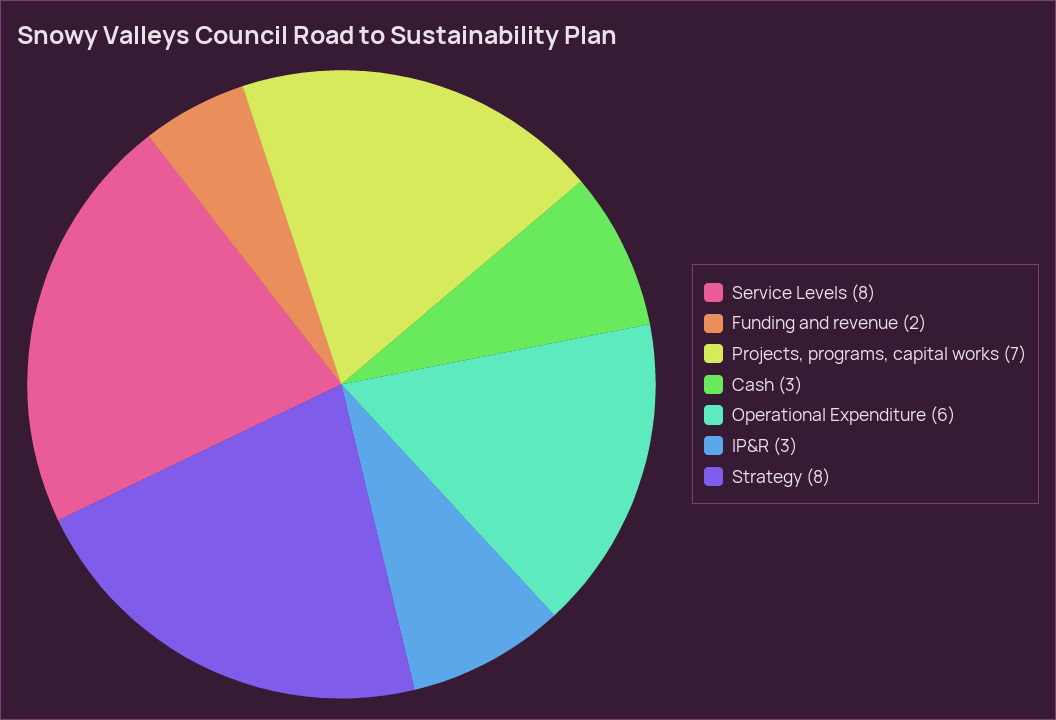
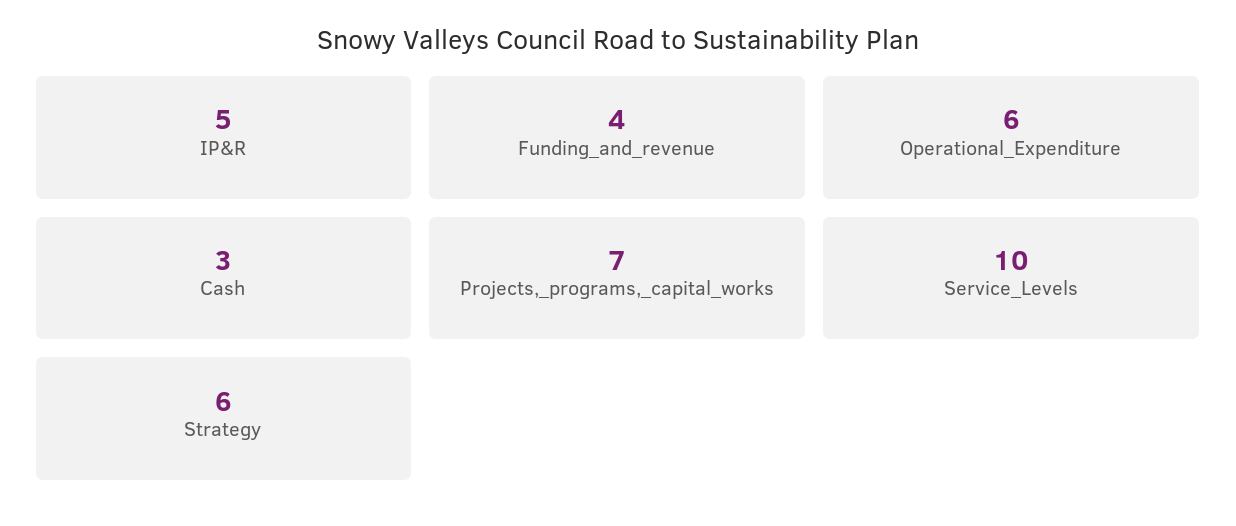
Service Levels: 8 -> 10
Funding and revenue: 2 -> 4
IP&R: 3 -> 5
Strategy: 8 -> 6

